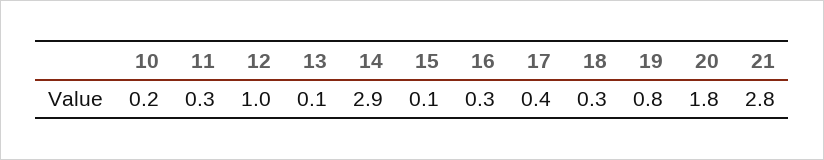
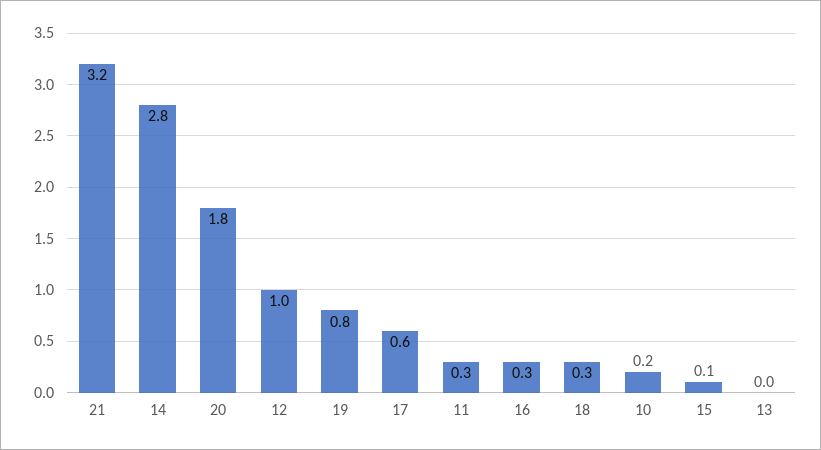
13: 0.1 -> 0
14: 2.9 -> 2.8
17: 0.4 -> 0.6
21: 2.8 -> 3.2

